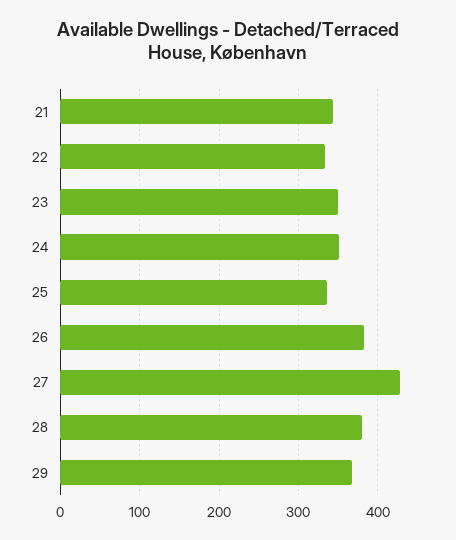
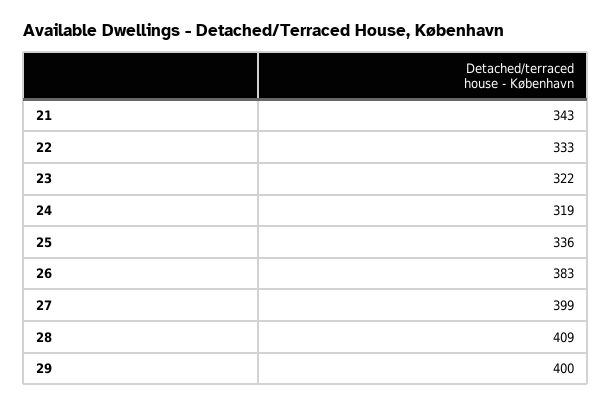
23: 350 -> 322
24: 350 -> 319
27: 430 -> 399
28: 380 -> 409
29: 370 -> 400

